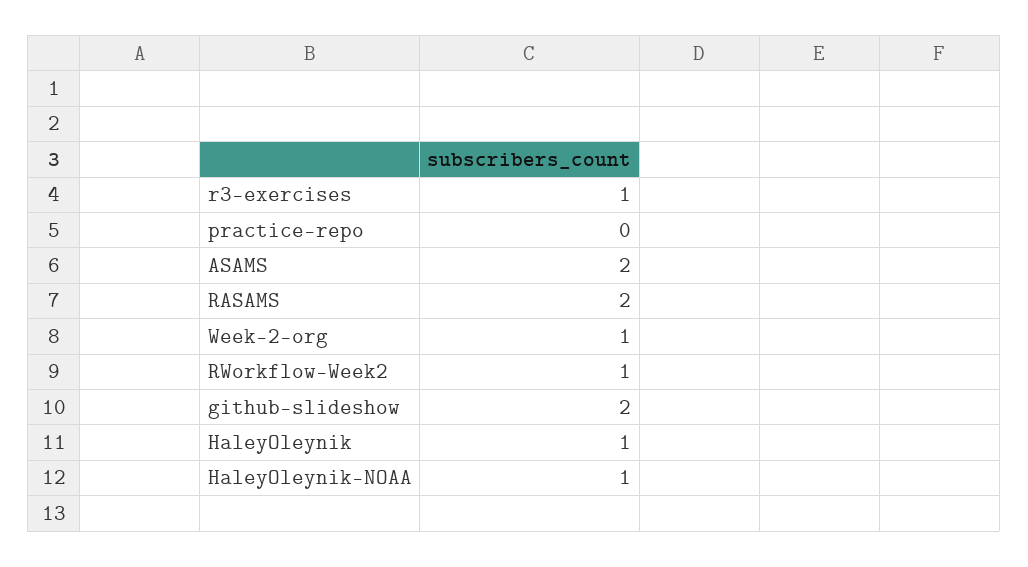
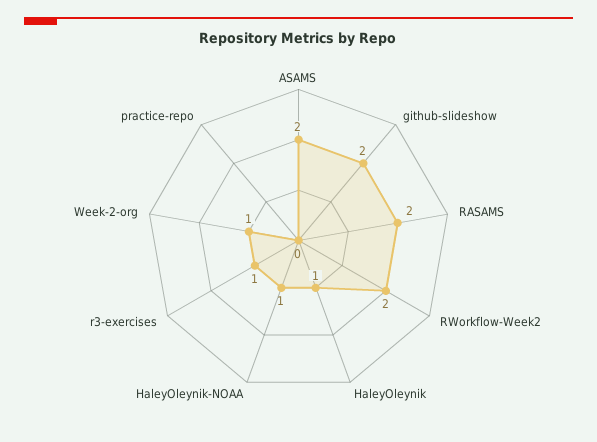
RWorkflow-Week2: 1 -> 2

